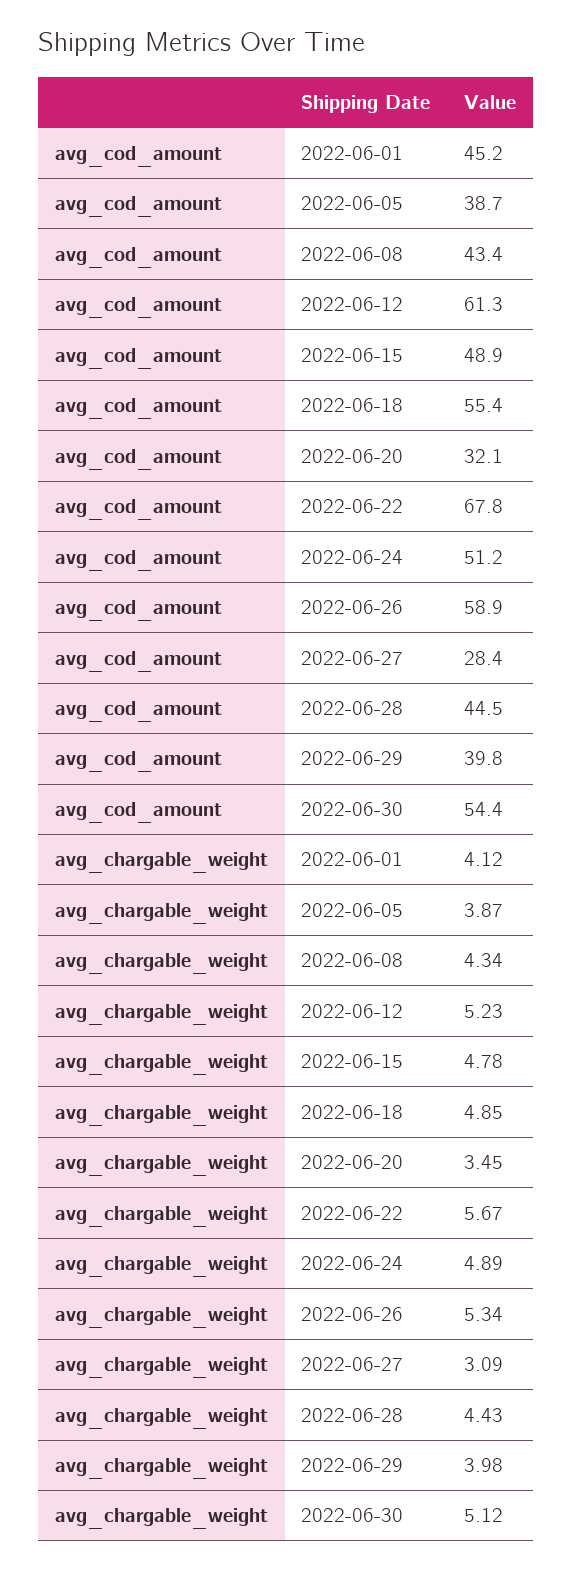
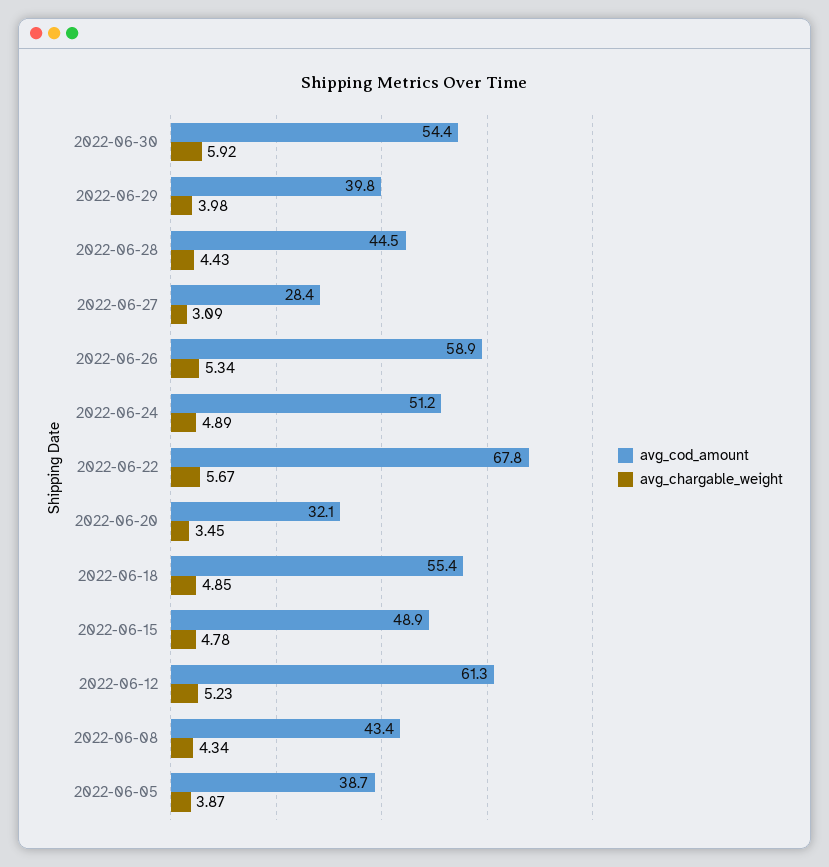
avg_cod_amount, 2022-06-01: 45.2 -> none
avg_chargable_weight, 2022-06-01: 4.12 -> none
avg_chargable_weight, 2022-06-30: 5.12 -> 5.92

